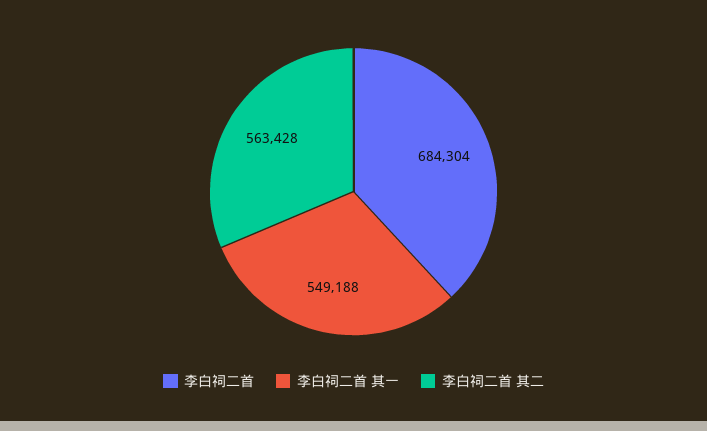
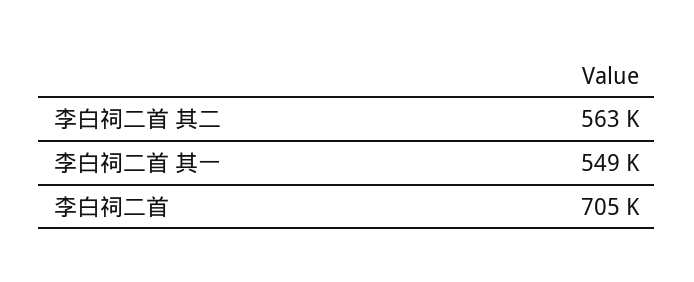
李白祠二首: 684304 -> 705000

